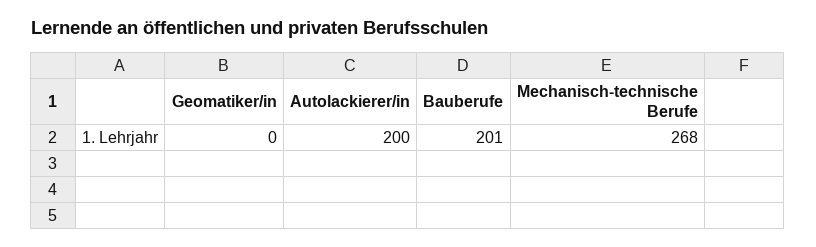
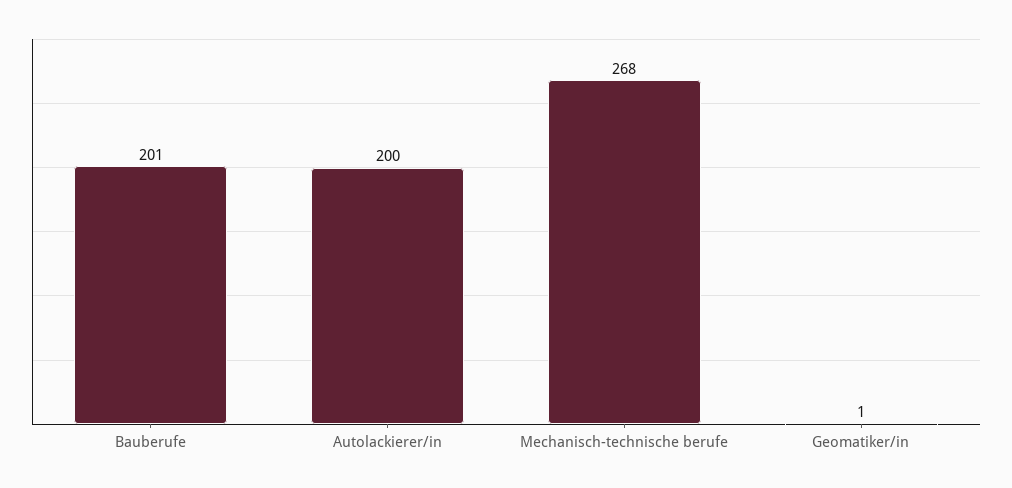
Geomatiker/in: 0 -> 1

